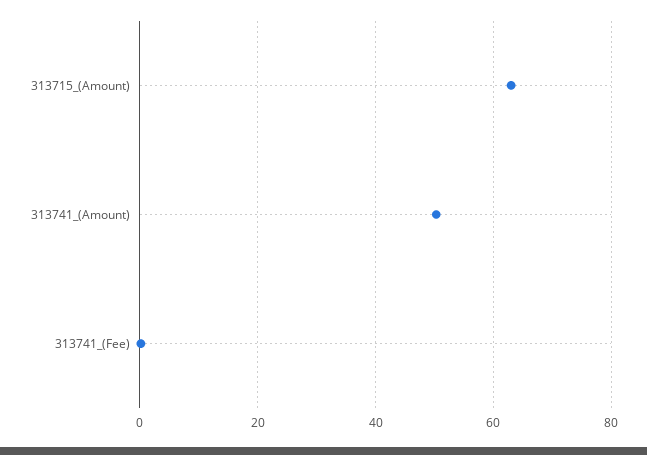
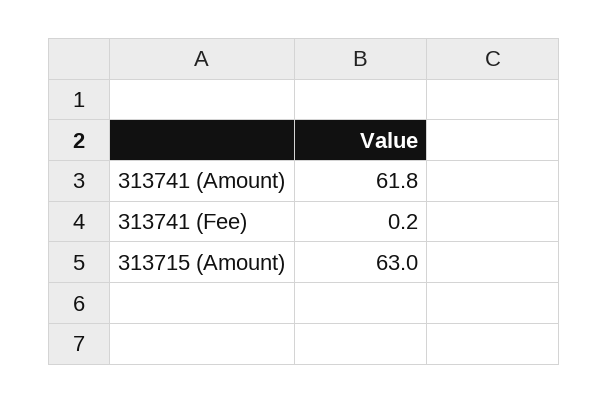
313741_(Amount): 50 -> 61.8

